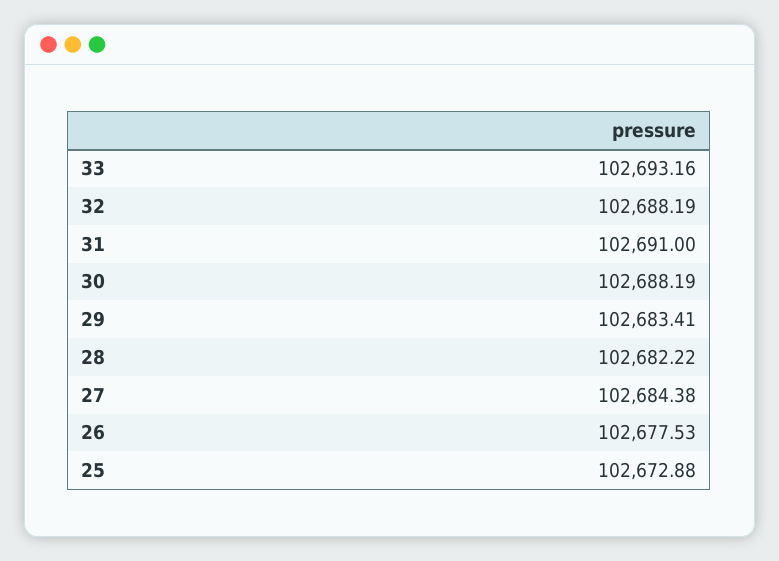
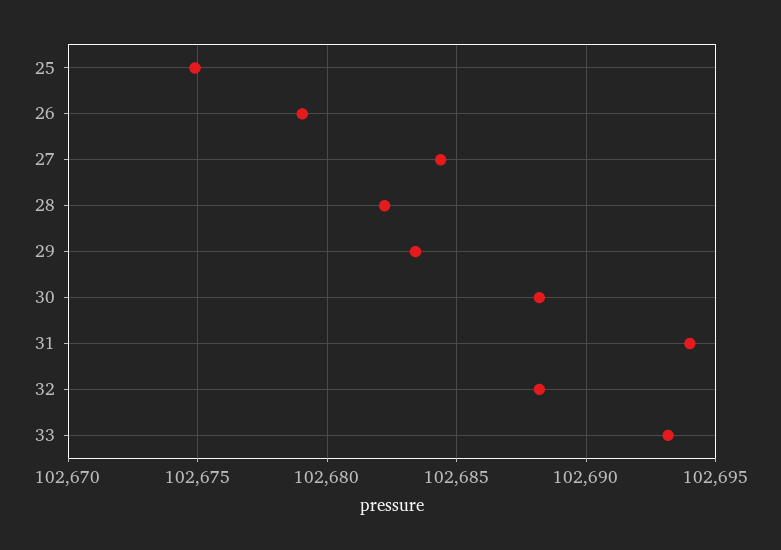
31: 102691 -> 102694
26: 102677.53 -> 102679
25: 102672.88 -> 102675

